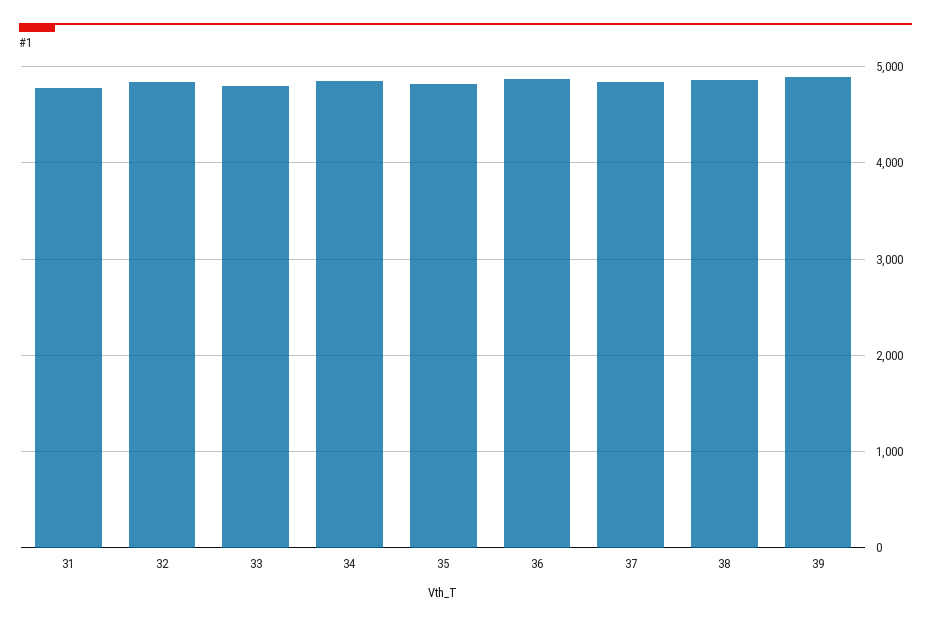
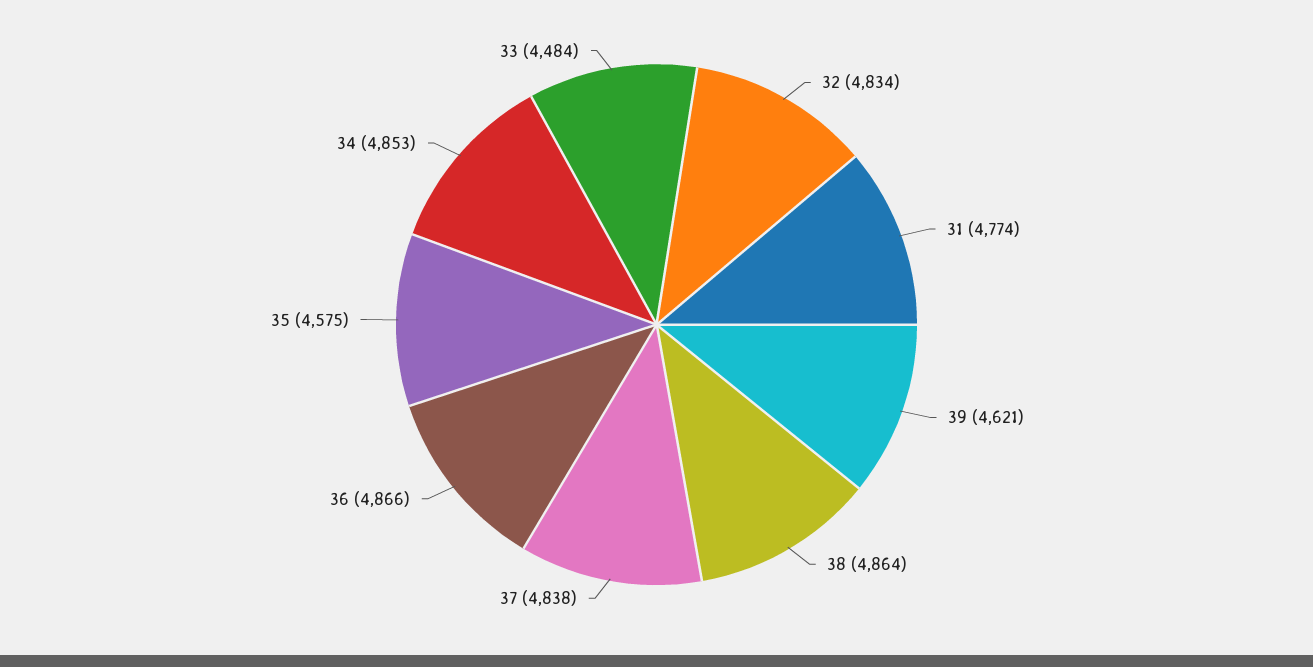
33: 4800 -> 4484
35: 4800 -> 4575
39: 4900 -> 4621

